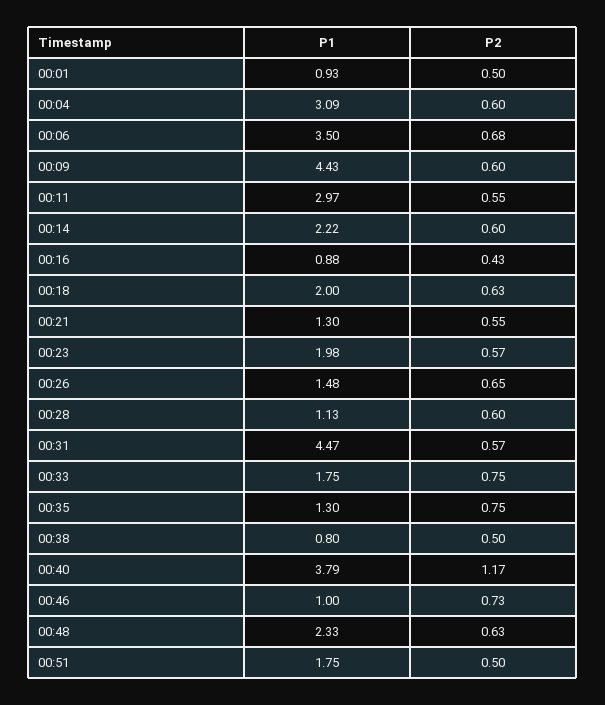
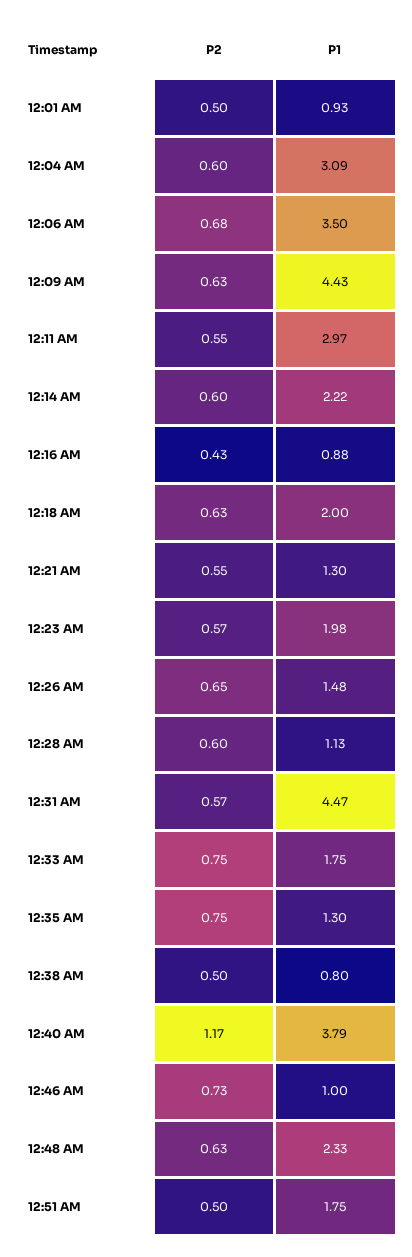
P2, 00:09: 0.6 -> 0.63

